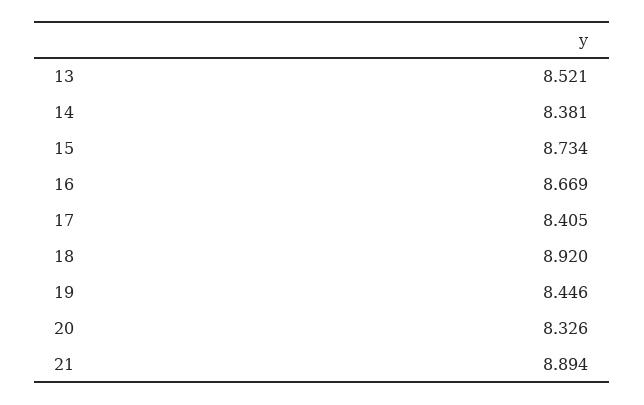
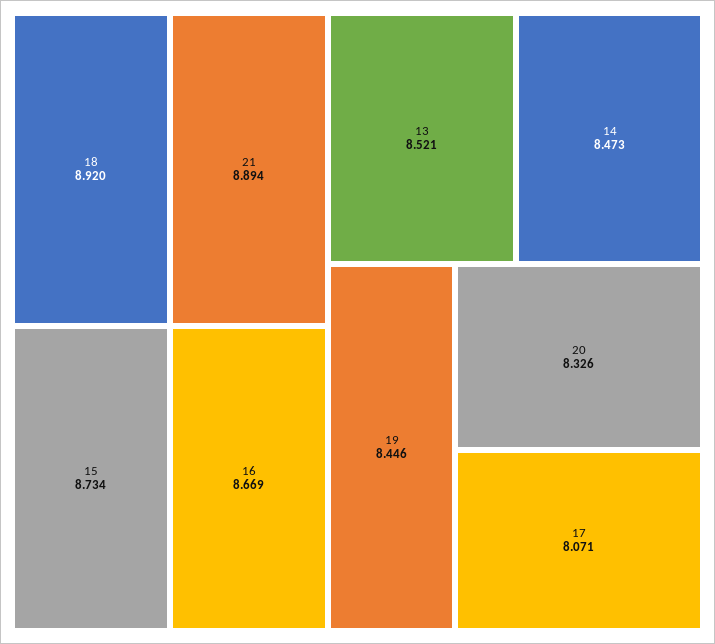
14: 8.381 -> 8.473
17: 8.405 -> 8.071

